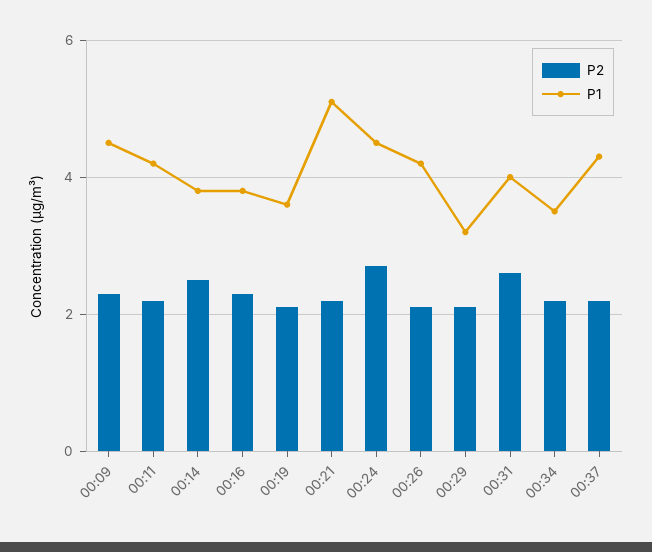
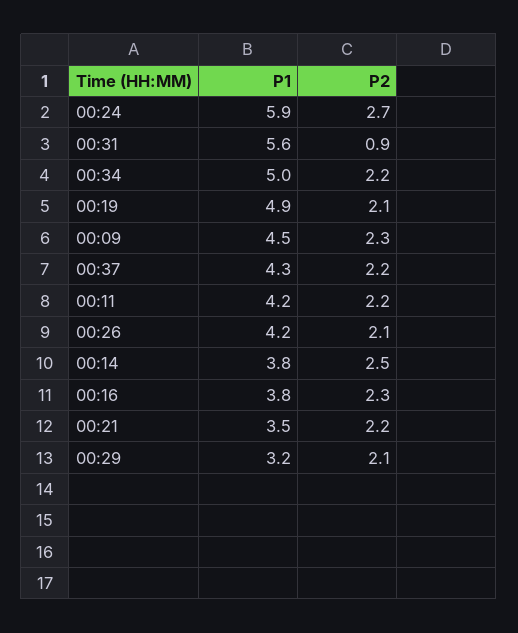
P1, 00:19: 3.5 -> 4.9
P1, 00:21: 5 -> 3.5
P1, 00:24: 4.5 -> 5.9
P2, 00:31: 2.5 -> 0.9
P1, 00:31: 4 -> 5.6
P1, 00:34: 3.5 -> 5

